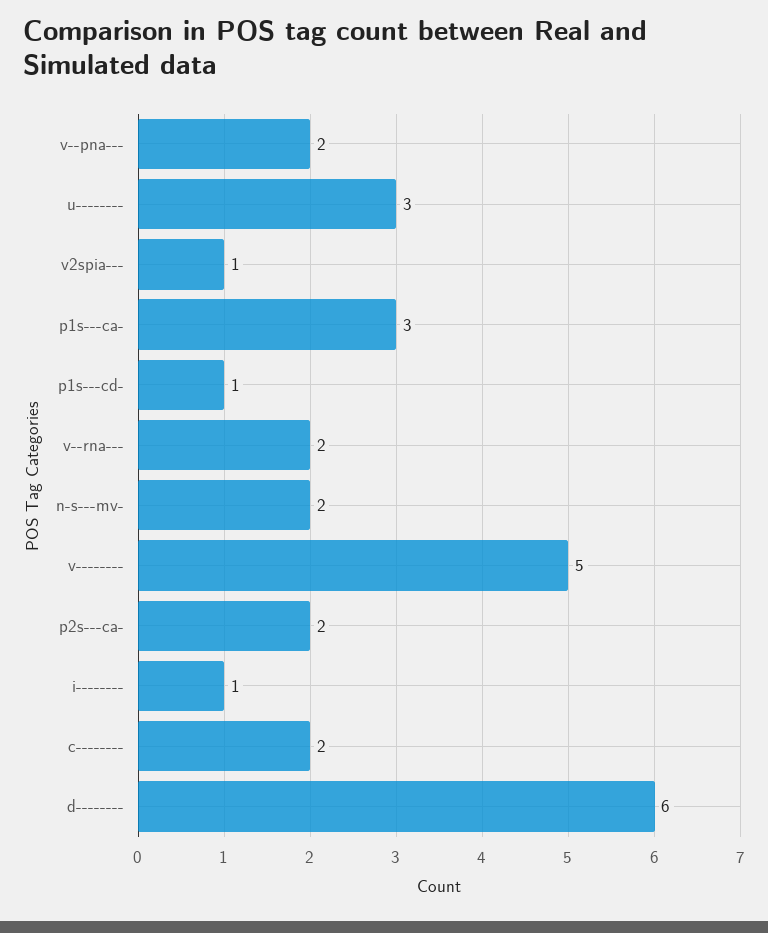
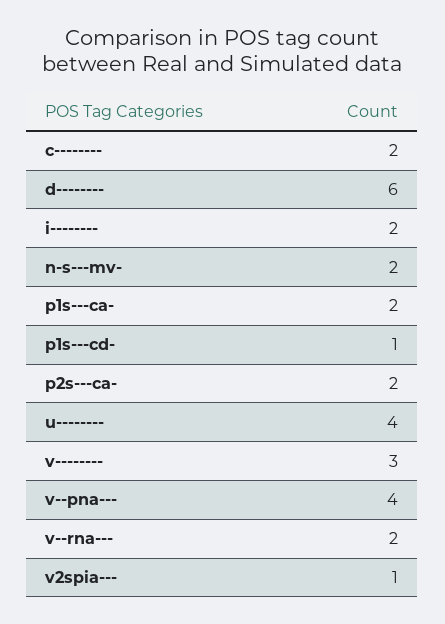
v--pna---: 2 -> 4
u--------: 3 -> 4
p1s---ca-: 3 -> 2
v--------: 5 -> 3
i--------: 1 -> 2

